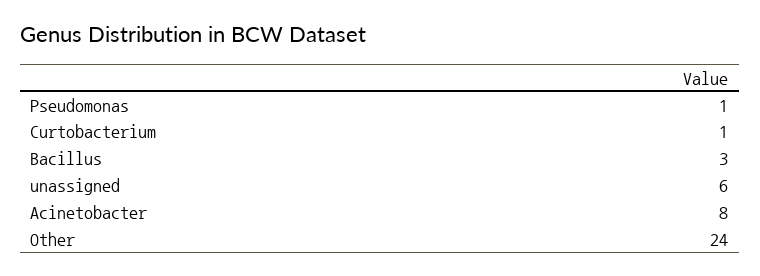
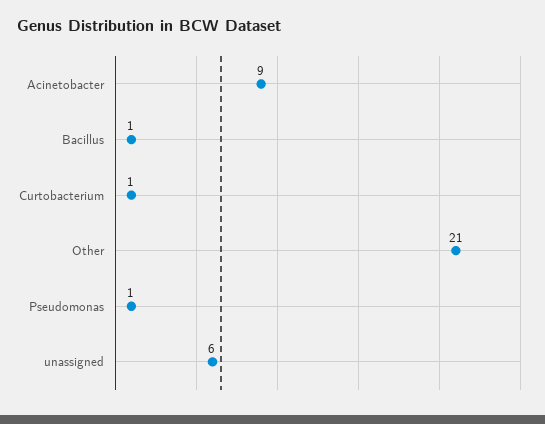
Bacillus: 3 -> 1
Acinetobacter: 8 -> 9
Other: 24 -> 21

